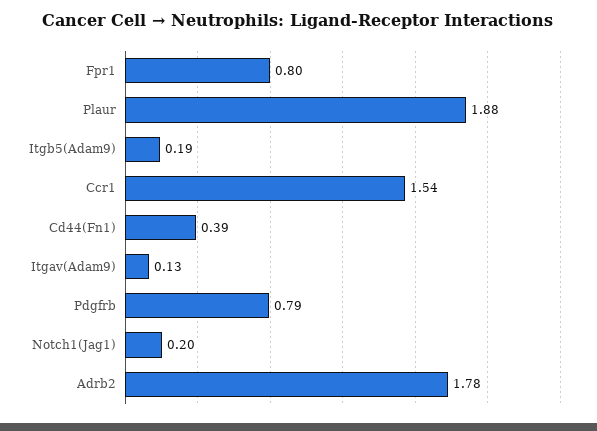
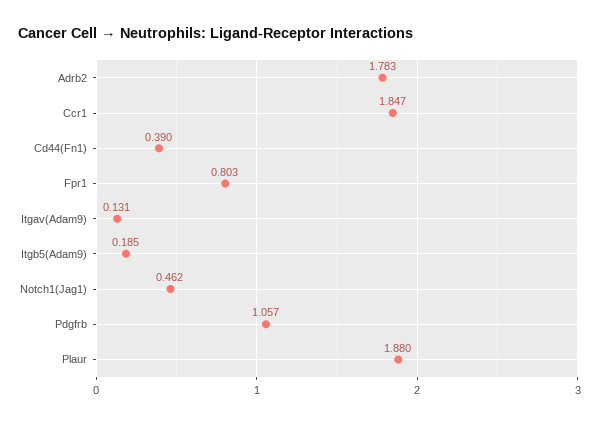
Ccr1: 1.54 -> 1.847
Pdgfrb: 0.79 -> 1.057
Notch1(Jag1): 0.2 -> 0.462

